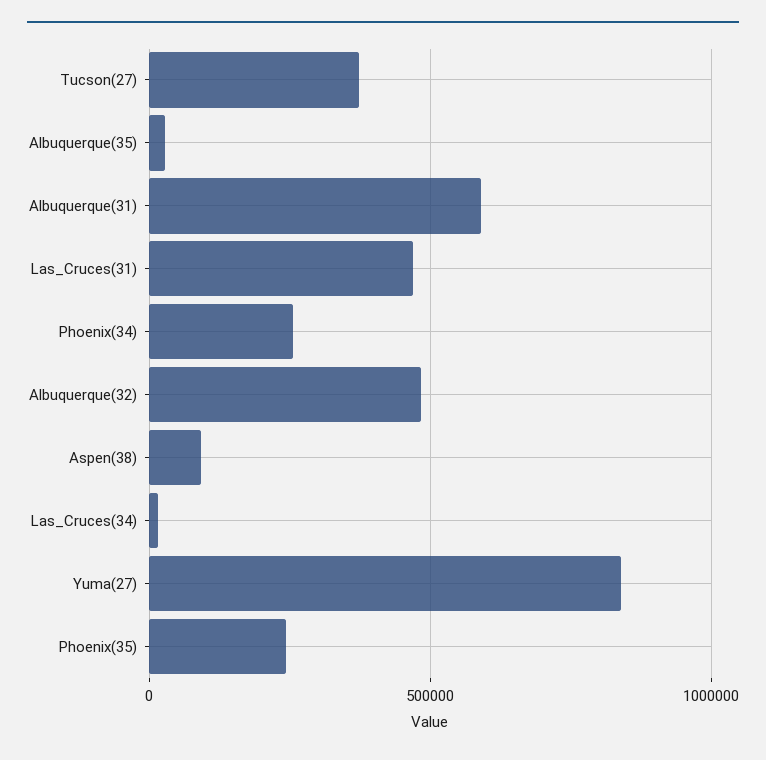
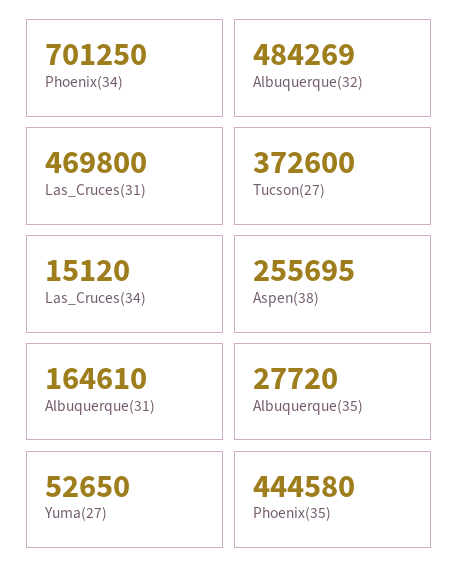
Albuquerque(31): 600000 -> 164610
Phoenix(34): 250000 -> 701250
Aspen(38): 100000 -> 255695
Yuma(27): 850000 -> 52650
Phoenix(35): 250000 -> 444580

